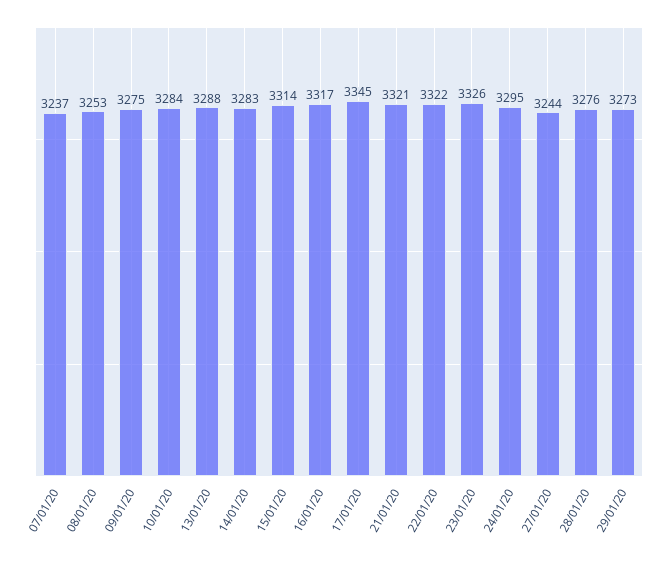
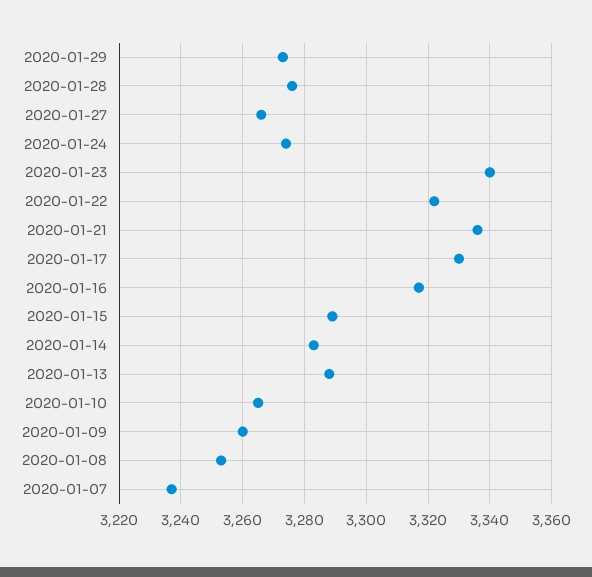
09/01/20: 3275 -> 3260
10/01/20: 3284 -> 3265
15/01/20: 3314 -> 3290
17/01/20: 3345 -> 3330
21/01/20: 3321 -> 3335
23/01/20: 3326 -> 3340
24/01/20: 3295 -> 3275
27/01/20: 3244 -> 3265

